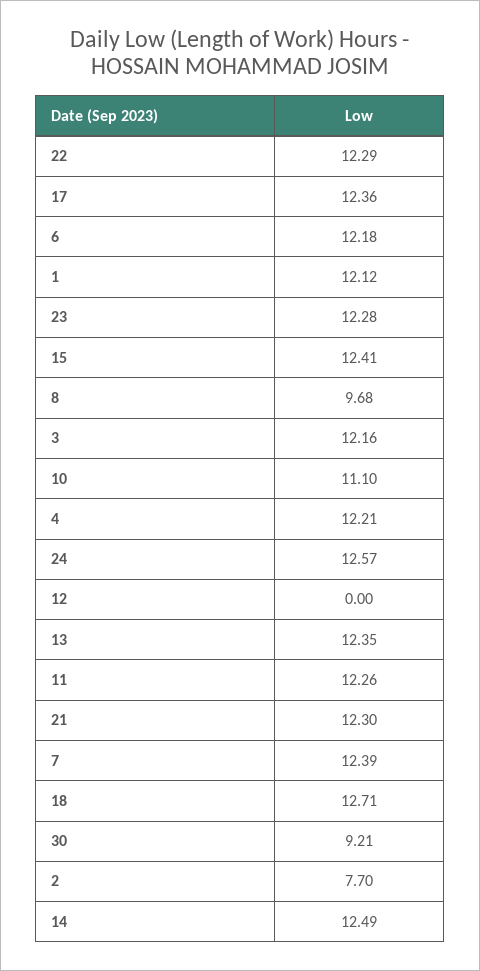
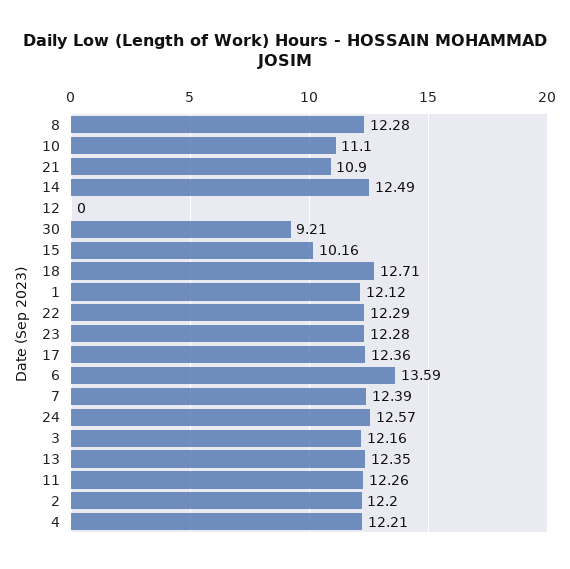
6: 12.18 -> 13.59
15: 12.41 -> 10.16
8: 9.68 -> 12.28
21: 12.3 -> 10.9
2: 7.7 -> 12.2

